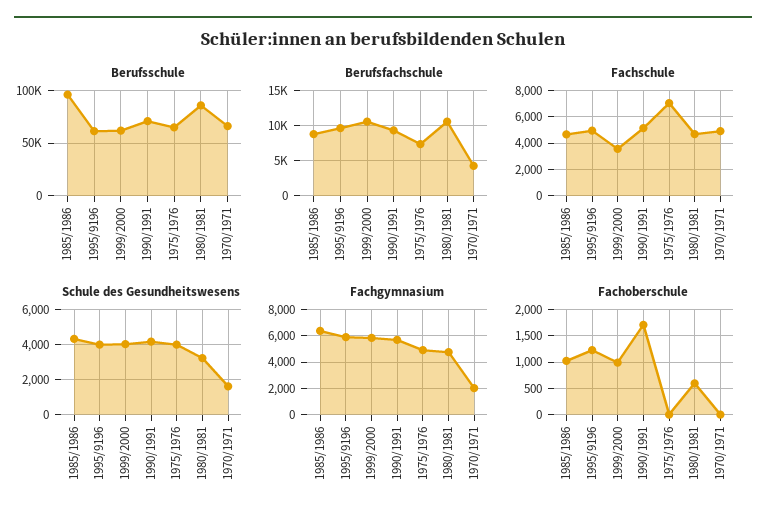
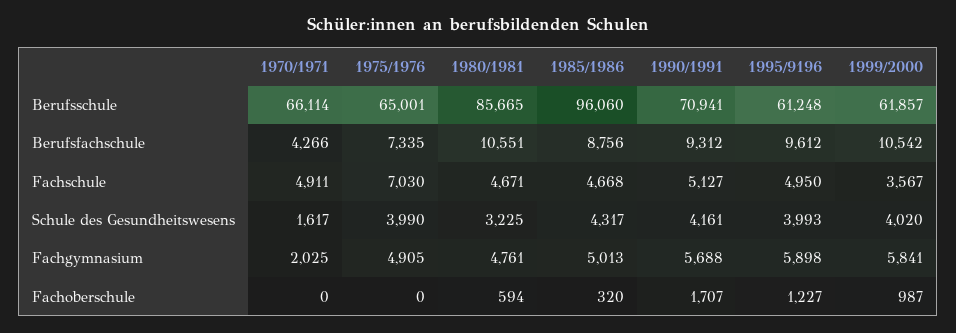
Fachgymnasium, 1985/1986: 6500 -> 5013
Fachoberschule, 1985/1986: 1000 -> 320

